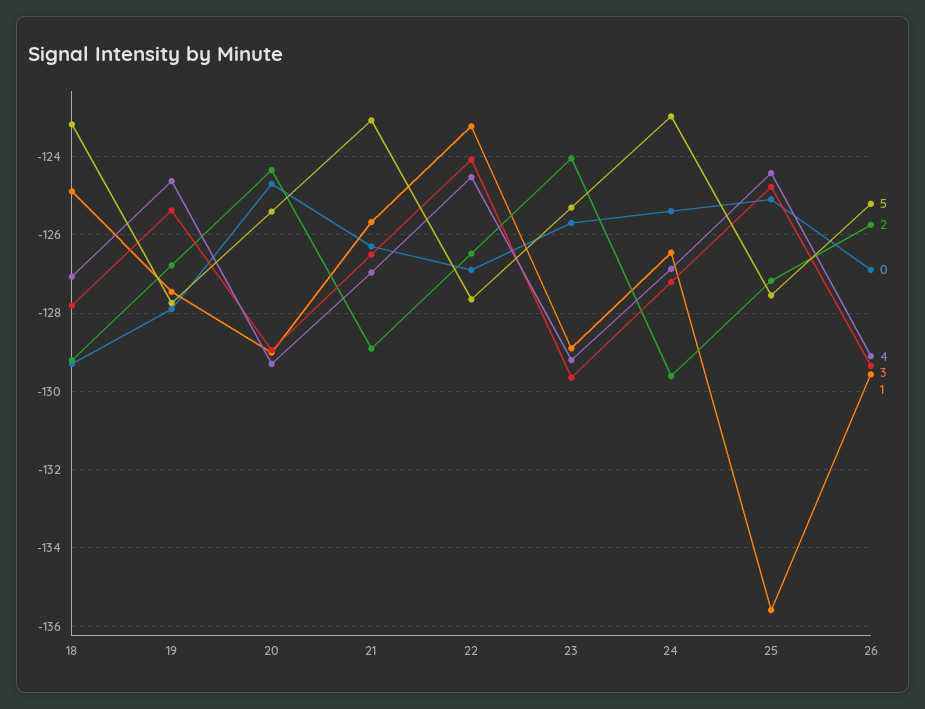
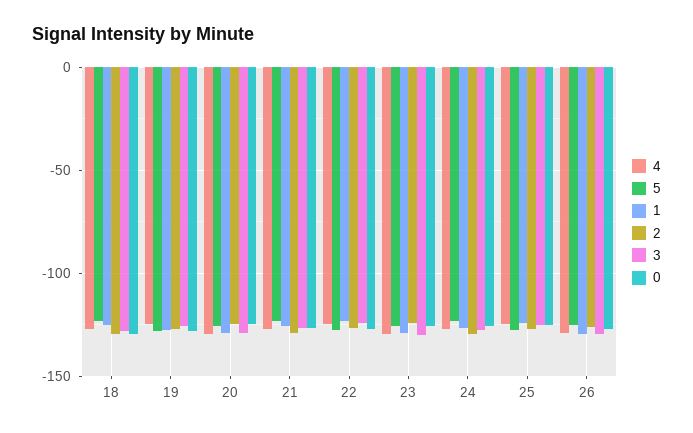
1, 25: -135.6 -> -125

